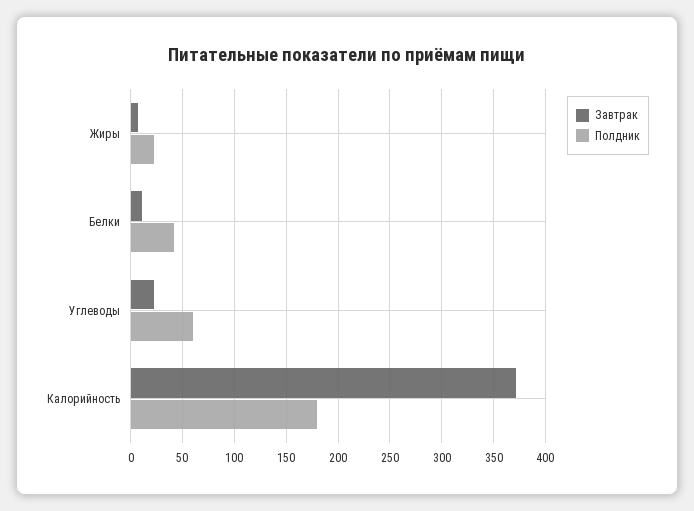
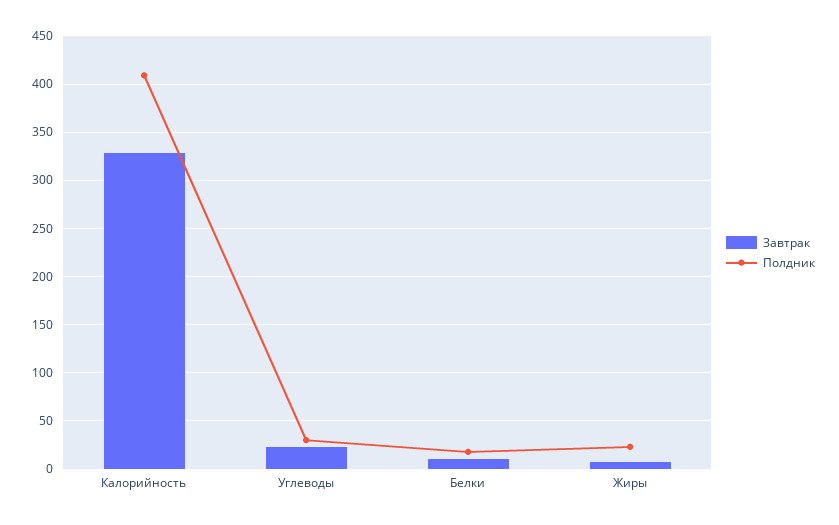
Полдник, Белки: 40 -> 20
Полдник, Углеводы: 60 -> 30
Завтрак, Калорийность: 370 -> 330
Полдник, Калорийность: 180 -> 410

